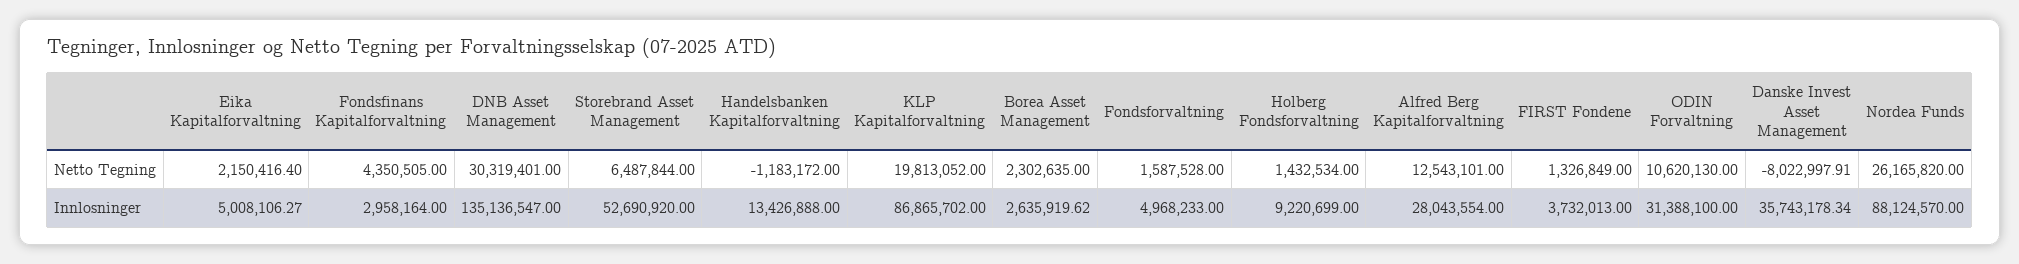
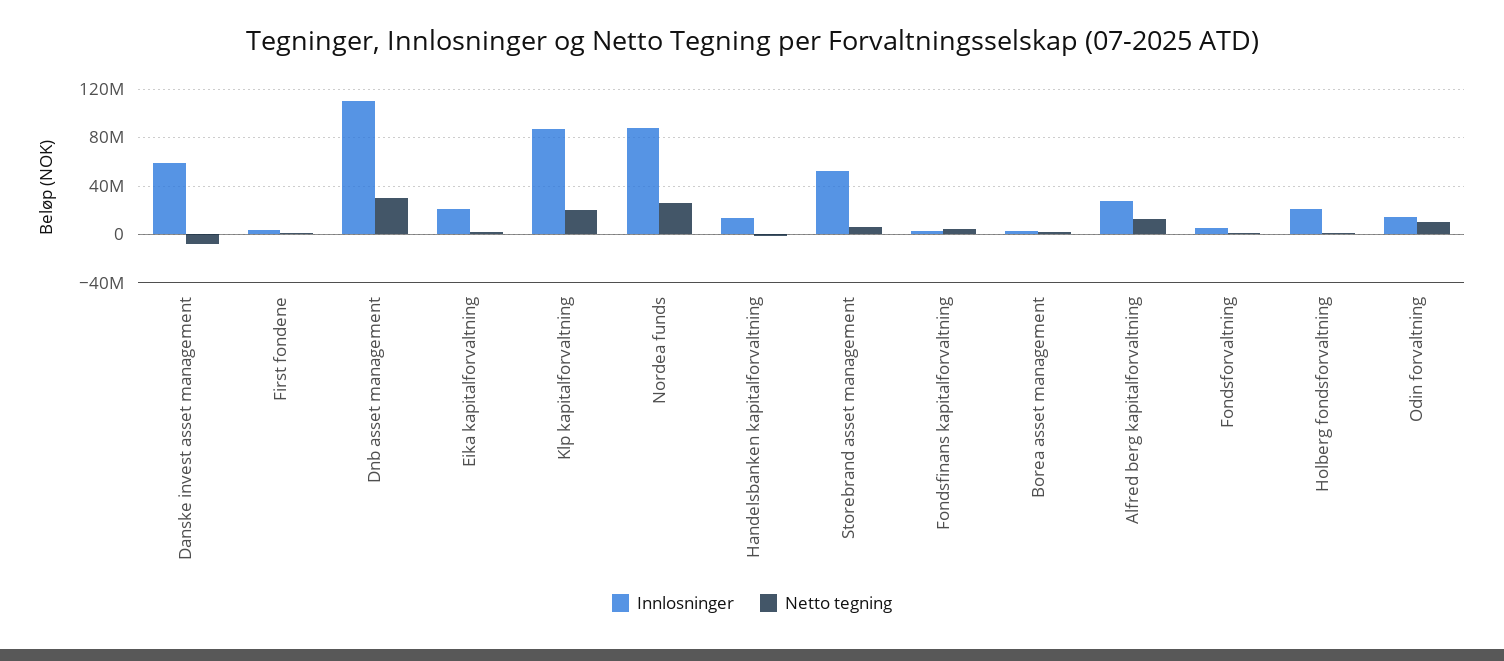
Innlosninger, Eika Kapitalforvaltning: 5008106.27 -> 20000000
Innlosninger, DNB Asset Management: 135136547 -> 110000000
Innlosninger, Holberg Fondsforvaltning: 9220699 -> 20000000
Innlosninger, ODIN Forvaltning: 31388100 -> 15000000
Innlosninger, Danske Invest Asset Management: 35743178.34 -> 60000000

